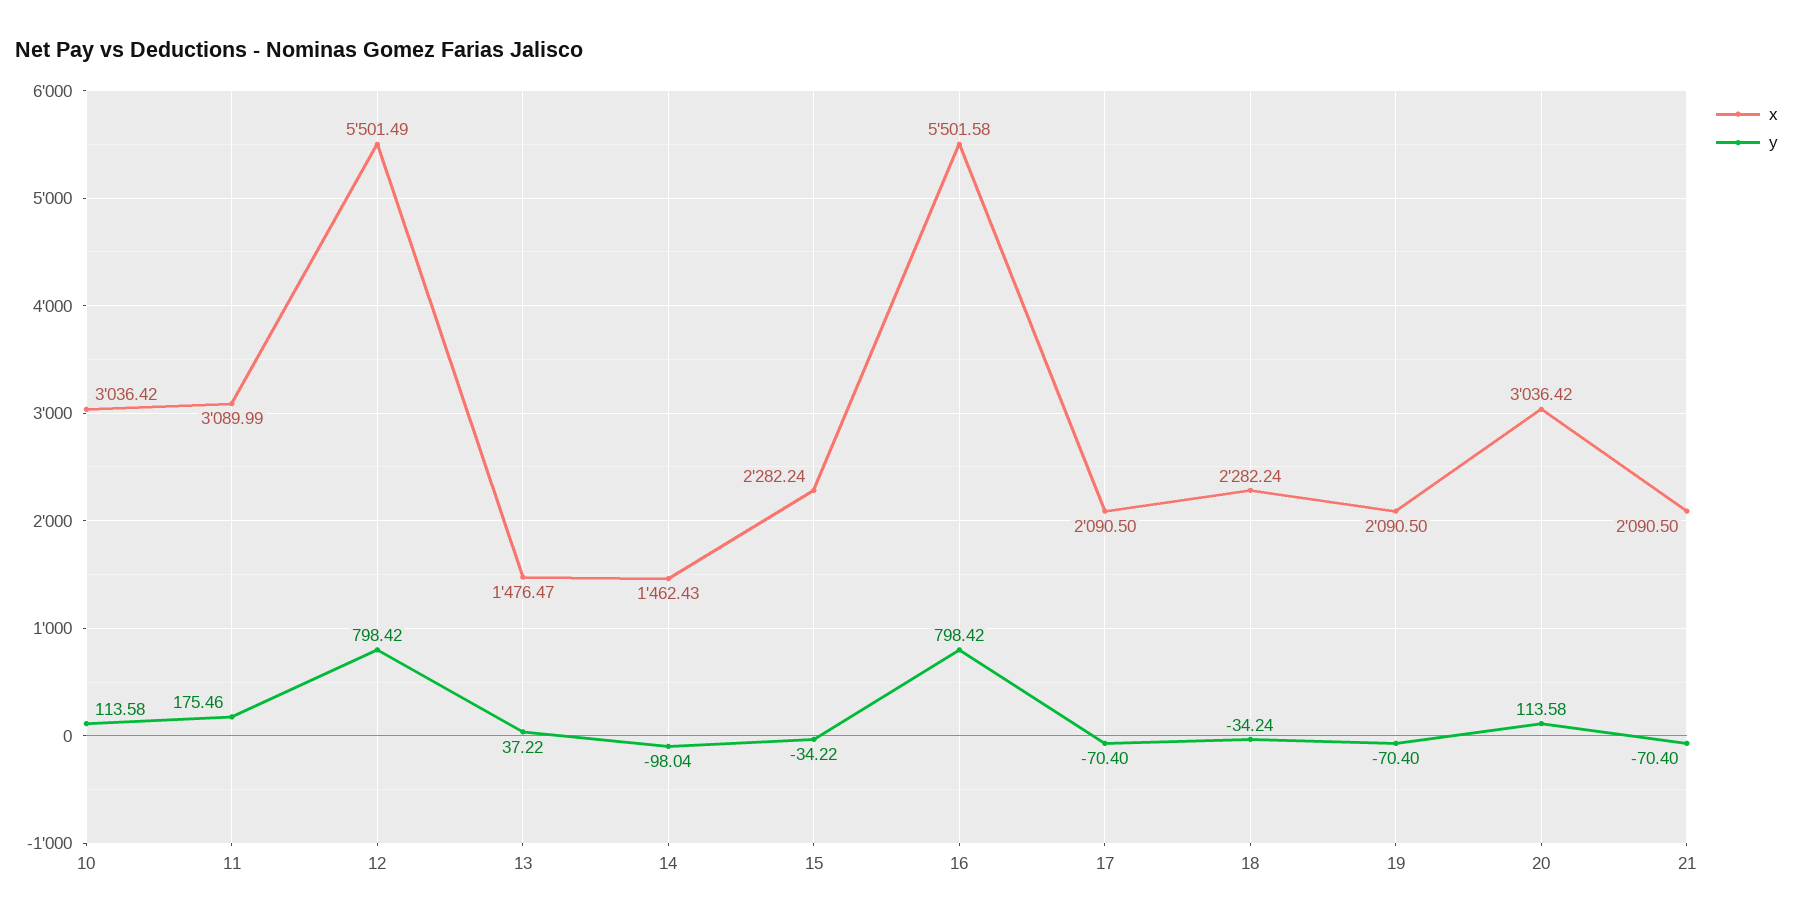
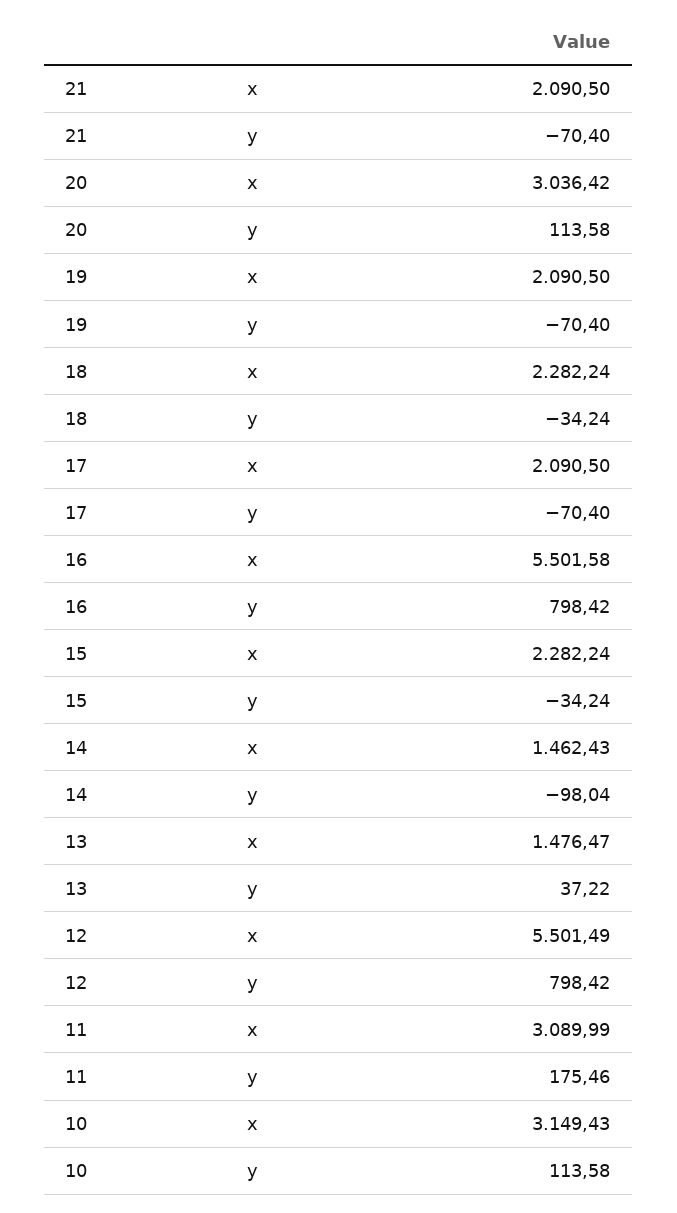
x, 10: 3036.42 -> 3149.43
y, 15: -34.22 -> -34.24

